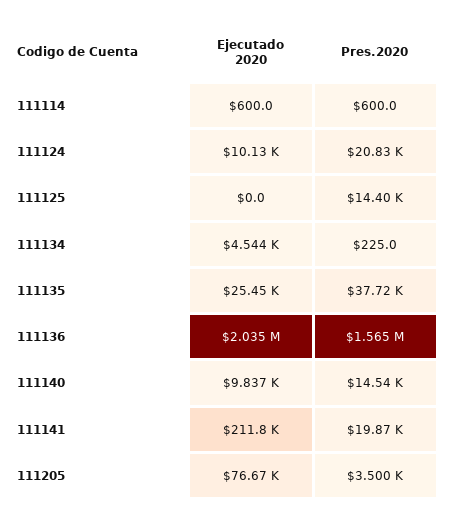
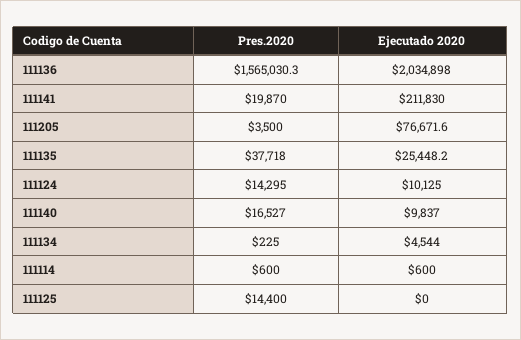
Pres.2020, 111124: 20830 -> 14295
Pres.2020, 111140: 14540 -> 16527

